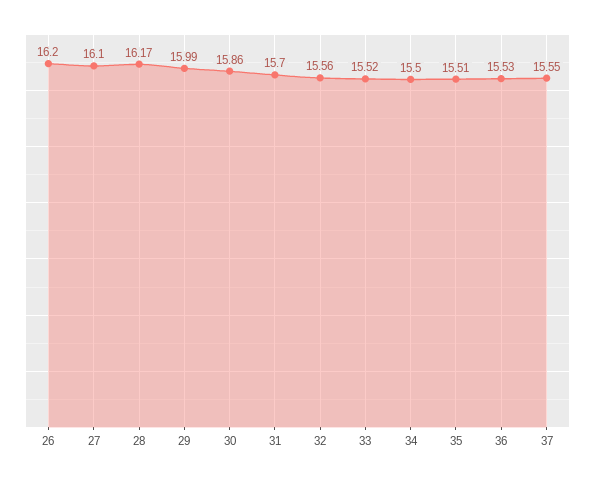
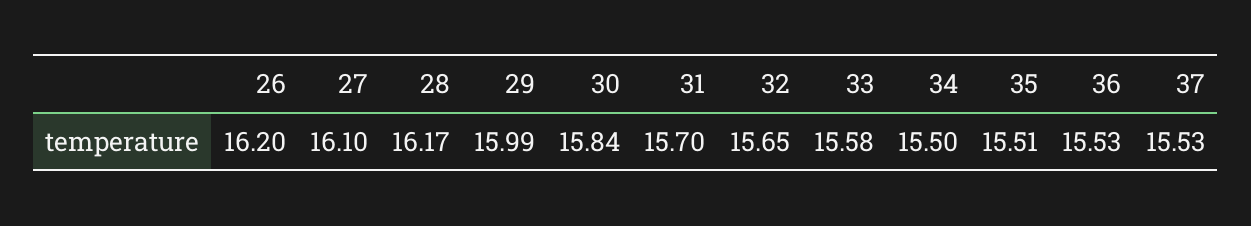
30: 15.86 -> 15.84
32: 15.56 -> 15.65
33: 15.52 -> 15.58
37: 15.55 -> 15.53

